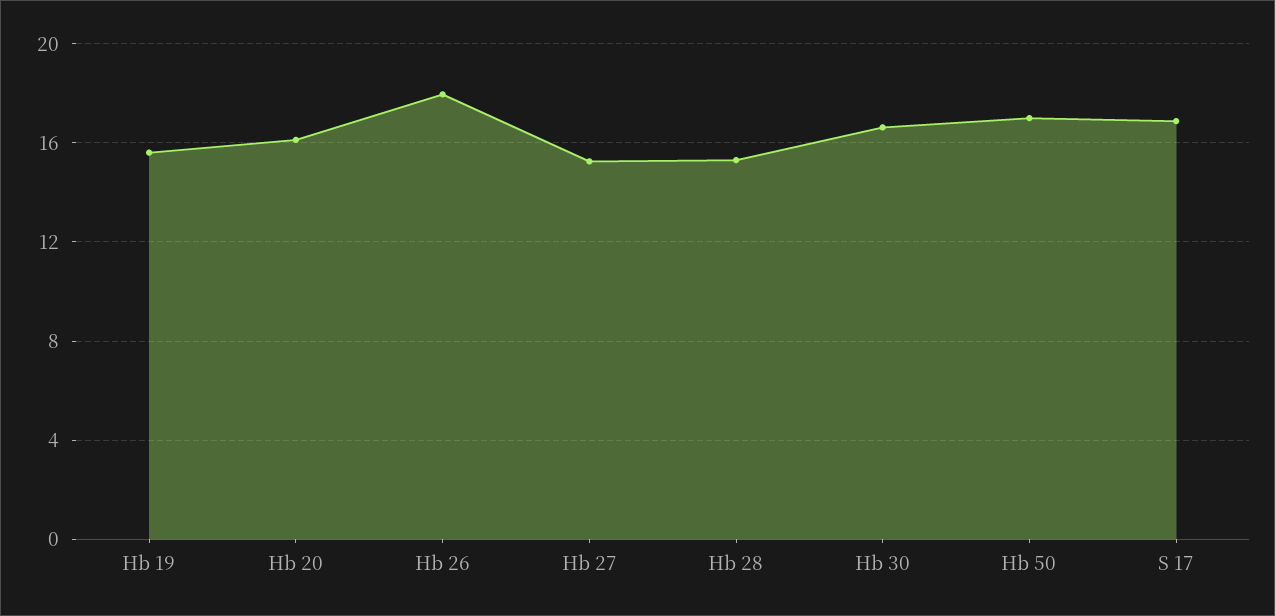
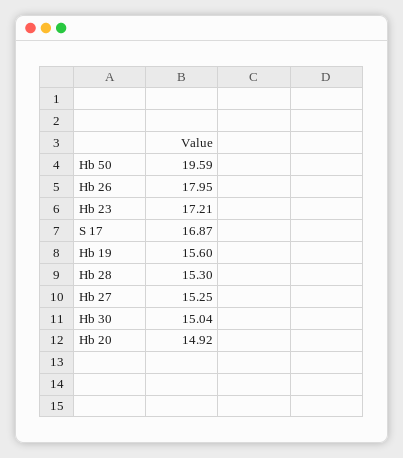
Hb 20: 16 -> 14.92
Hb 30: 16.5 -> 15.04
Hb 50: 17 -> 19.59
Hb 23: none -> 17.21

